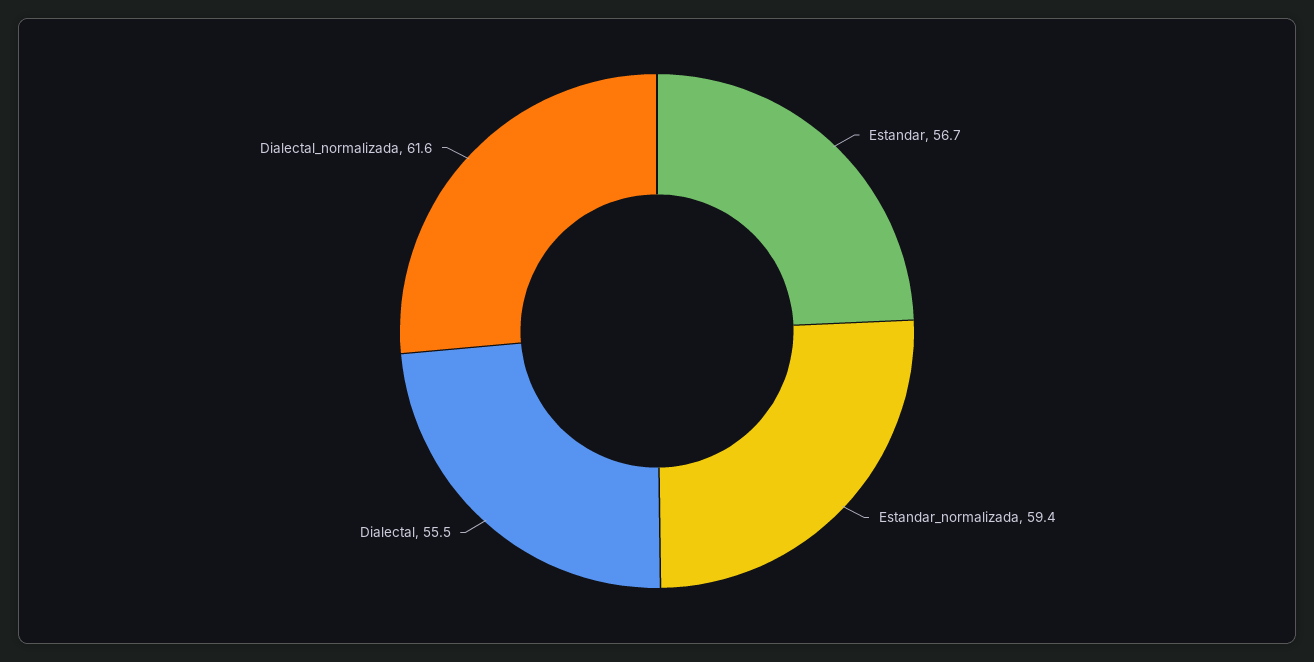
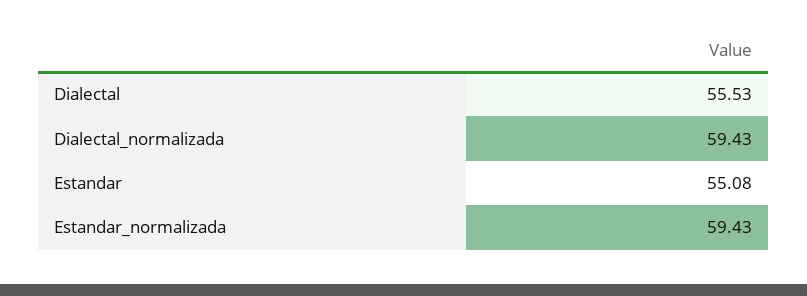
Estandar: 56.7 -> 55.08
Dialectal_normalizada: 61.6 -> 59.43

